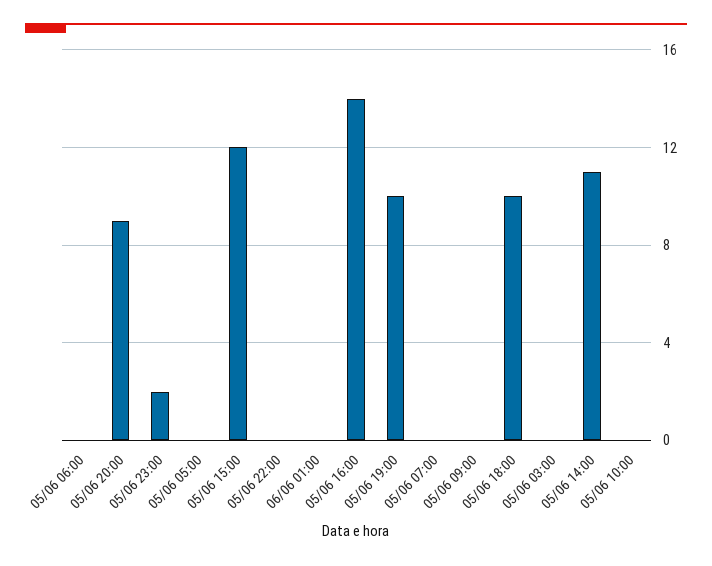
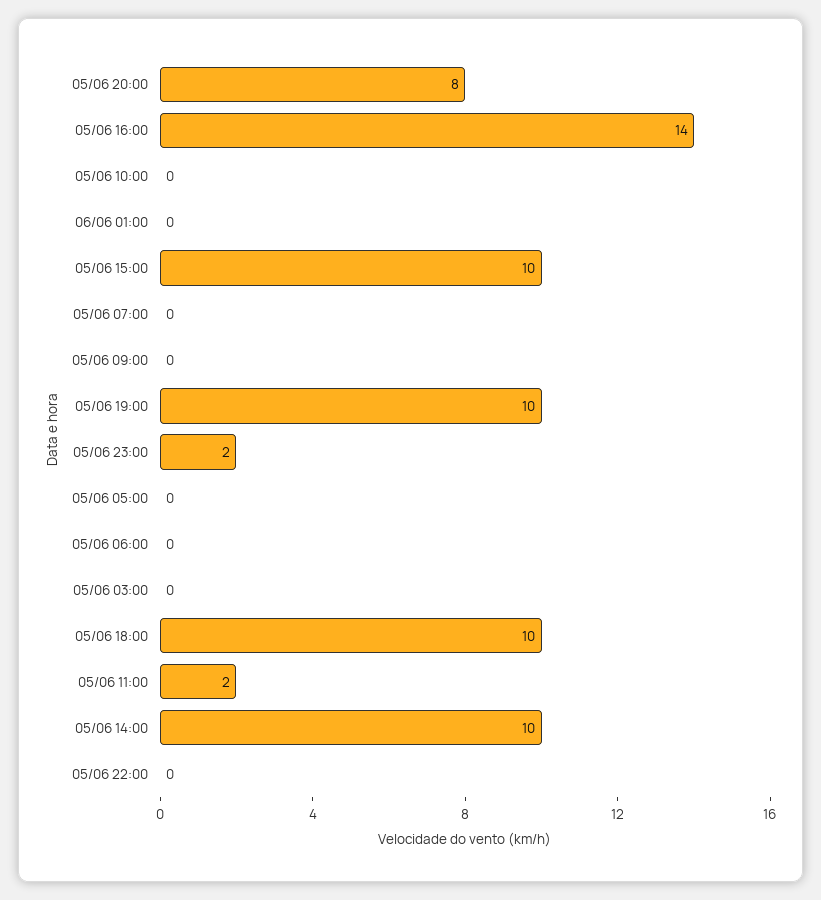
05/06 20:00: 9 -> 8
05/06 15:00: 12 -> 10
05/06 14:00: 11 -> 10
05/06 11:00: none -> 2

